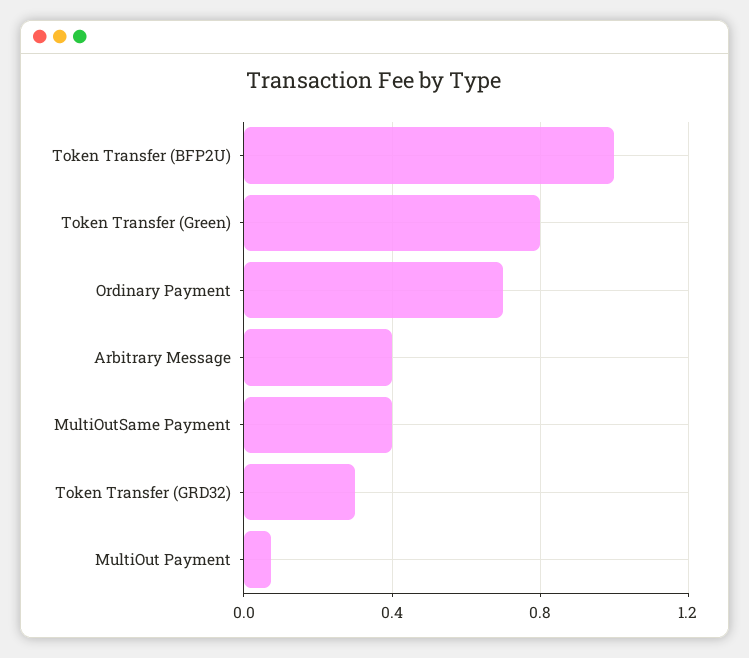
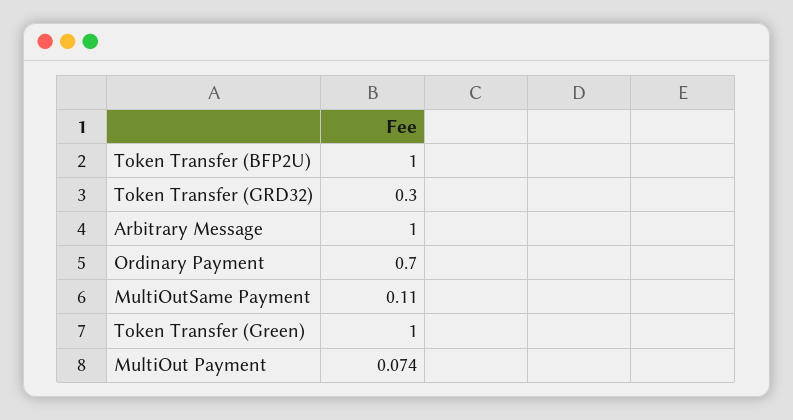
Token Transfer (Green): 0.8 -> 1
Arbitrary Message: 0.4 -> 1
MultiOutSame Payment: 0.4 -> 0.11

